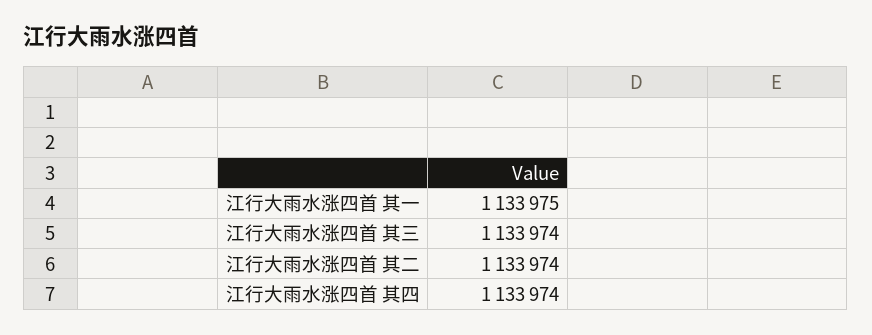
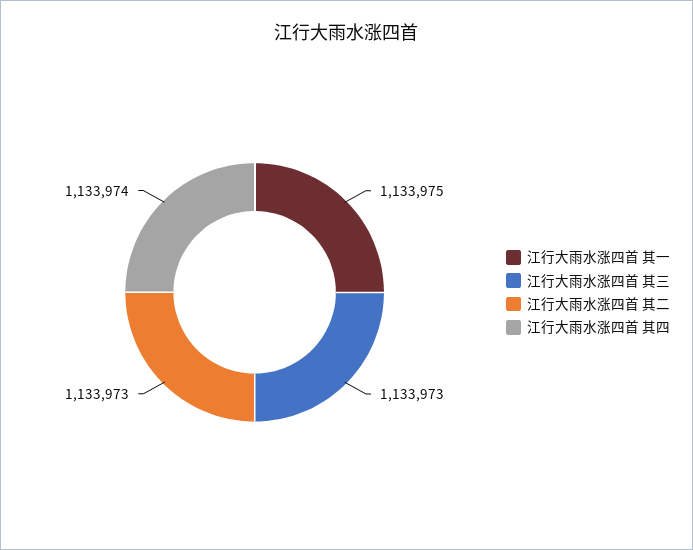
江行大雨水涨四首 其三: 1133974 -> 1133973
江行大雨水涨四首 其二: 1133974 -> 1133973

